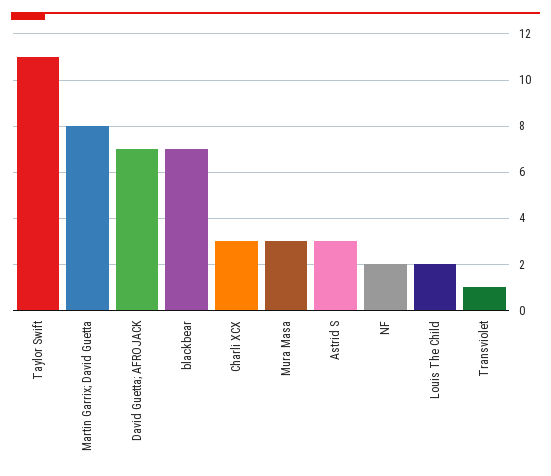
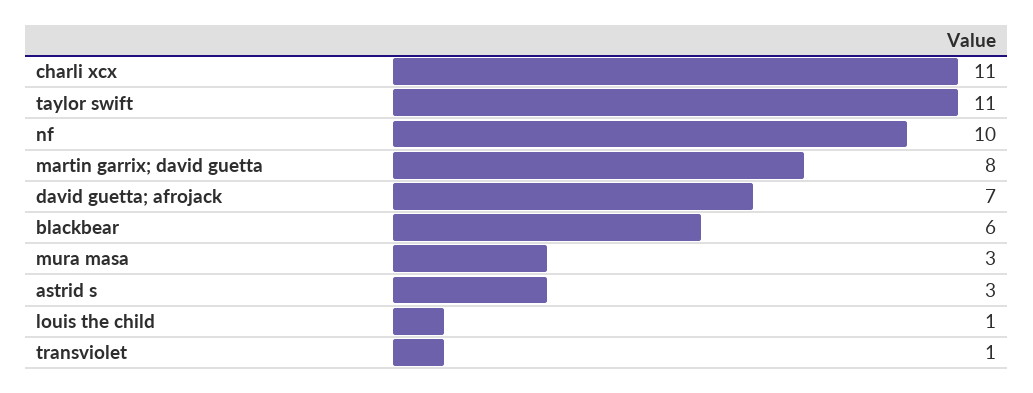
blackbear: 7 -> 6
Charli XCX: 3 -> 11
NF: 2 -> 10
Louis The Child: 2 -> 1

